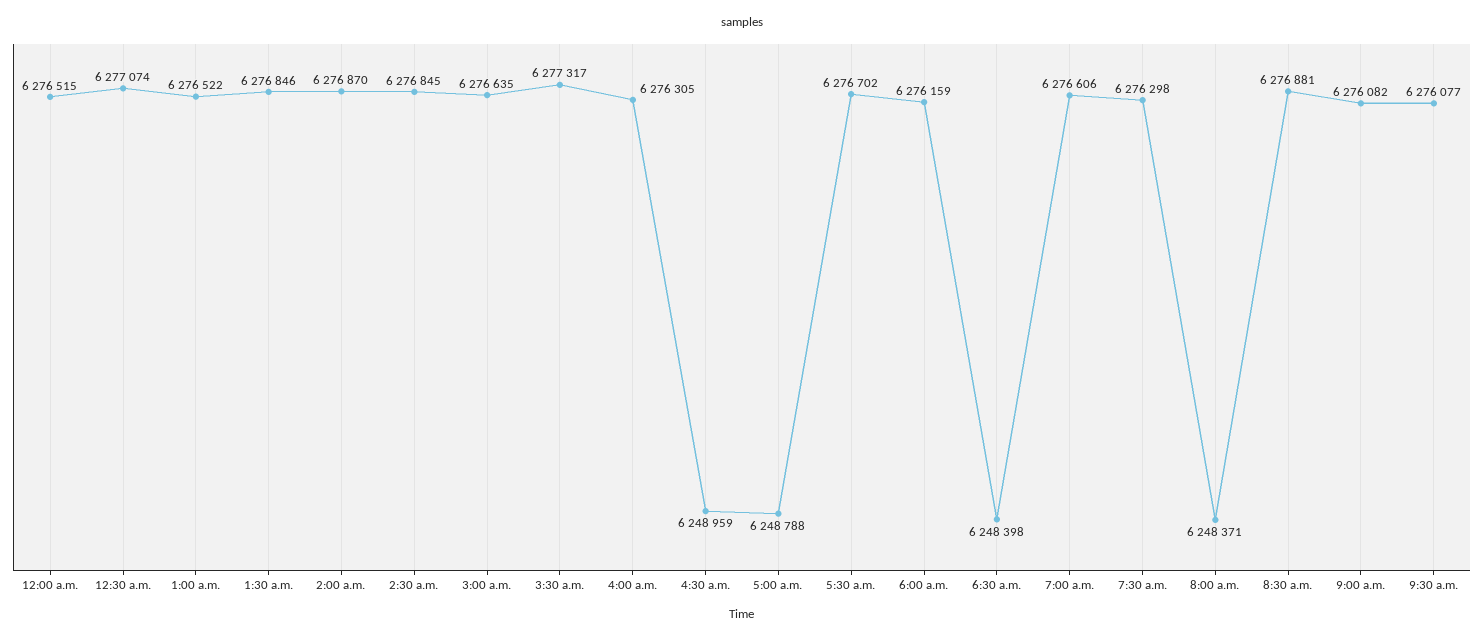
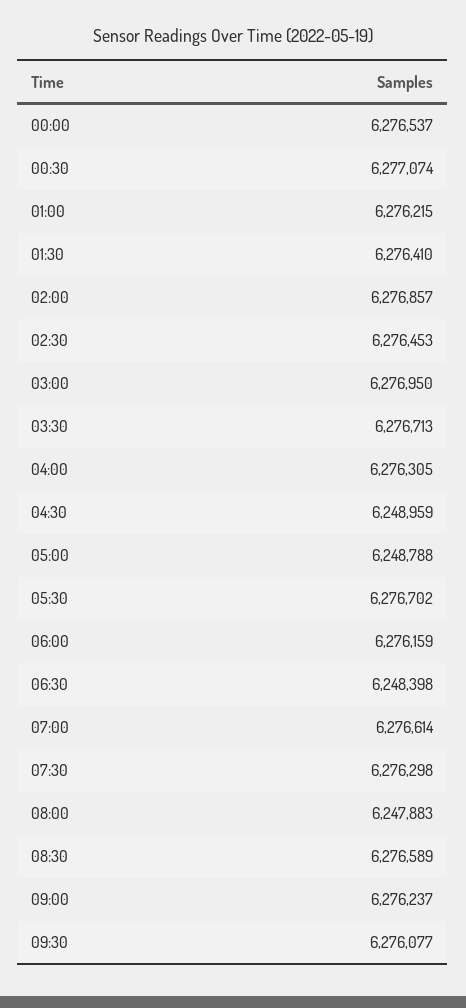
12:00 a.m.: 6276515 -> 6276537
1:00 a.m.: 6276522 -> 6276215
1:30 a.m.: 6276846 -> 6276410
2:00 a.m.: 6276870 -> 6276857
2:30 a.m.: 6276845 -> 6276453
3:00 a.m.: 6276635 -> 6276950
3:30 a.m.: 6277317 -> 6276713
7:00 a.m.: 6276606 -> 6276614
8:00 a.m.: 6248371 -> 6247883
8:30 a.m.: 6276881 -> 6276589
9:00 a.m.: 6276082 -> 6276237

